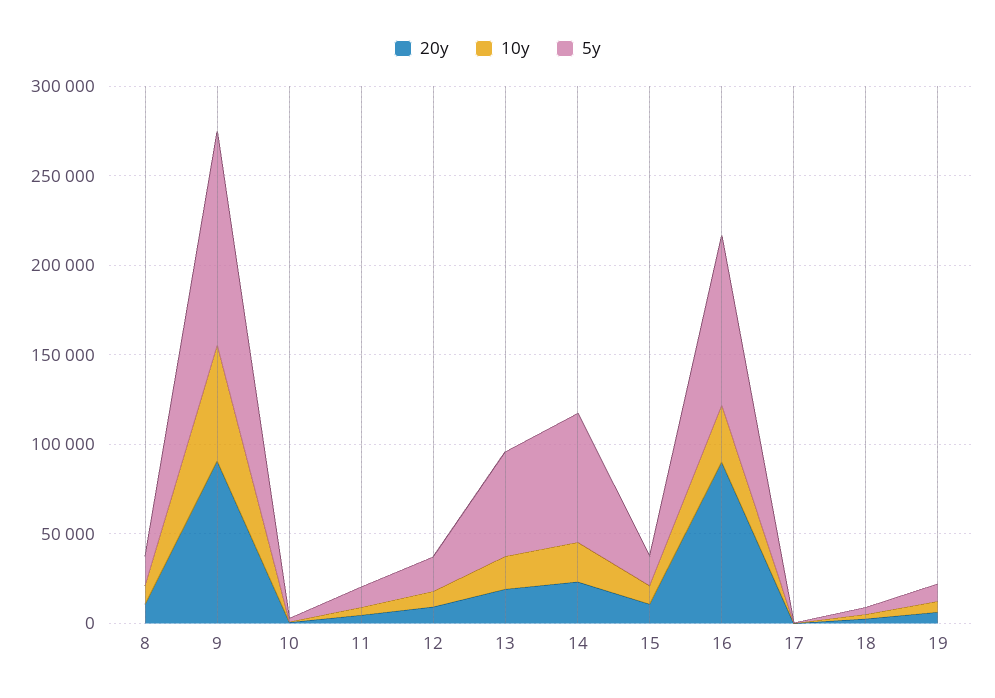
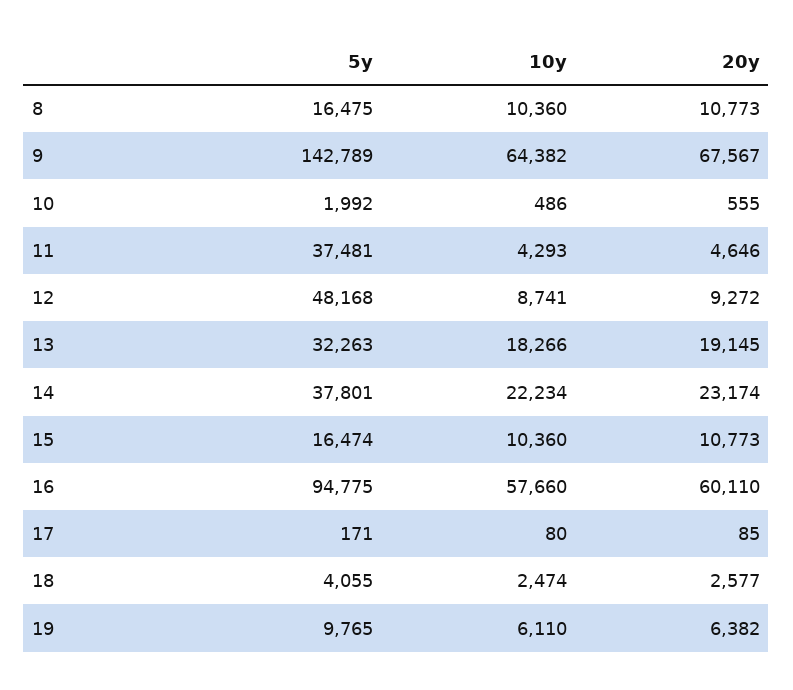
20y, 9: 90000 -> 67567
5y, 9: 120000 -> 142789
5y, 11: 10000 -> 37481
5y, 12: 20000 -> 48168
5y, 13: 60000 -> 32263
5y, 14: 70000 -> 37801
20y, 16: 90000 -> 60110
10y, 16: 30000 -> 57660

